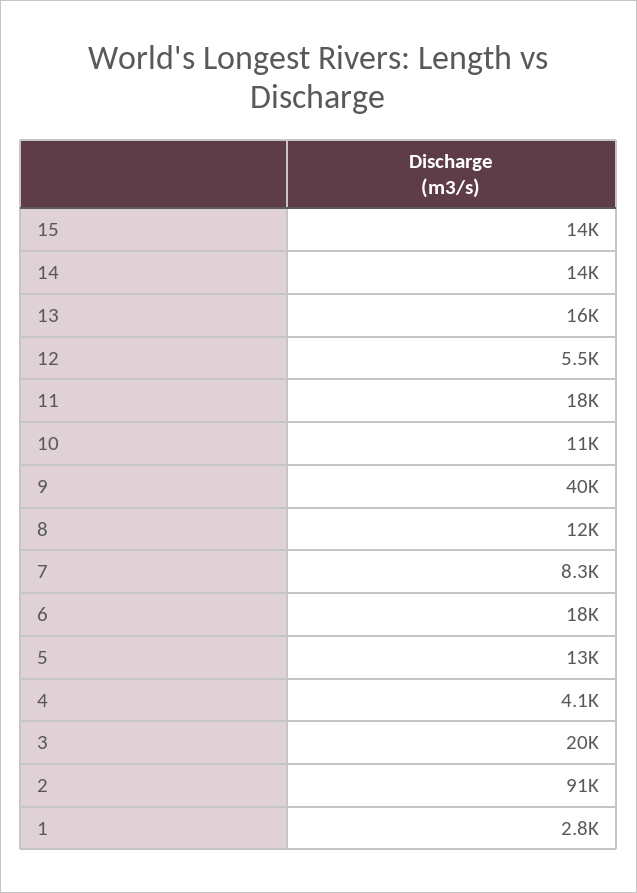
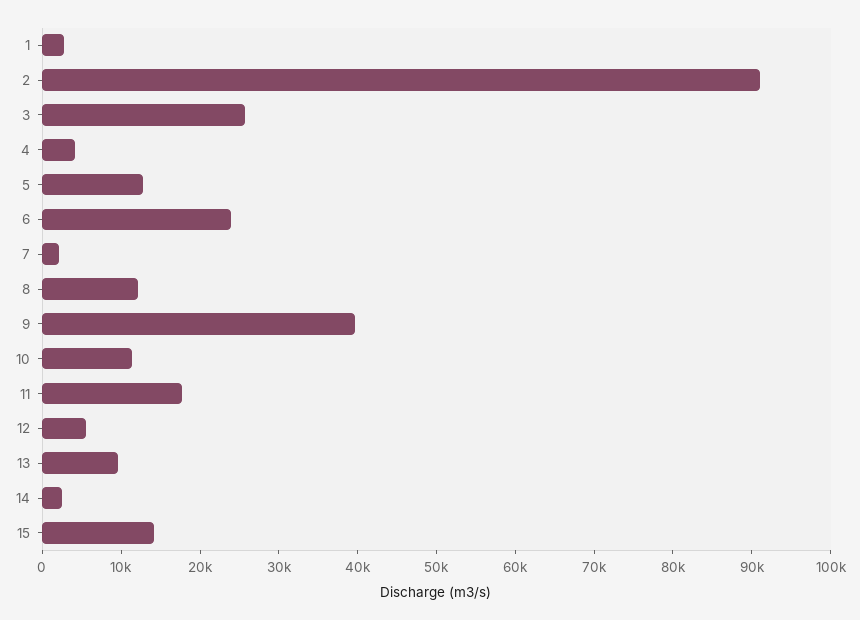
14: 14000 -> 2000
13: 16000 -> 10000
7: 8300 -> 2000
6: 18000 -> 24000
3: 20000 -> 26000

